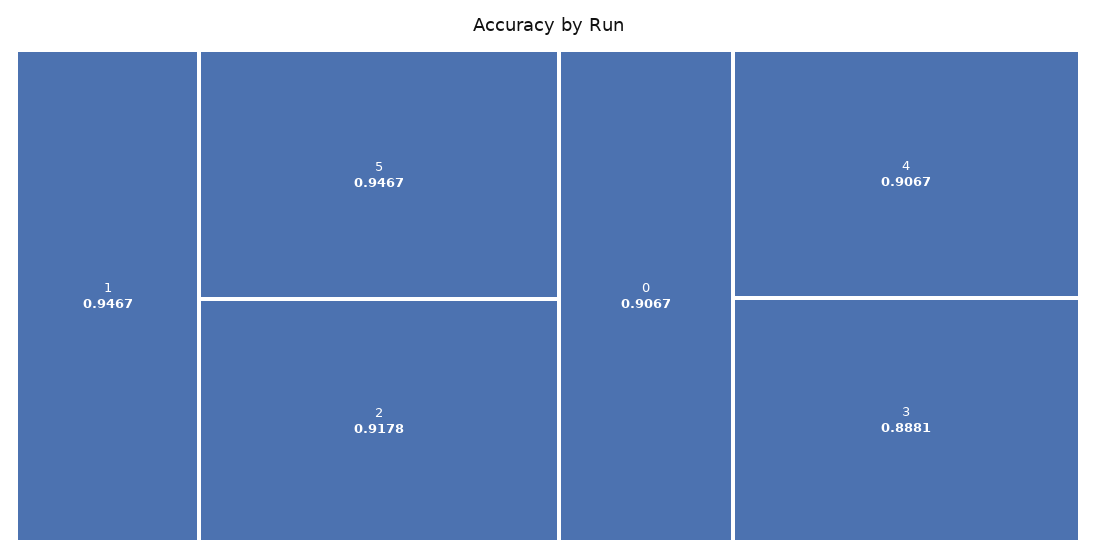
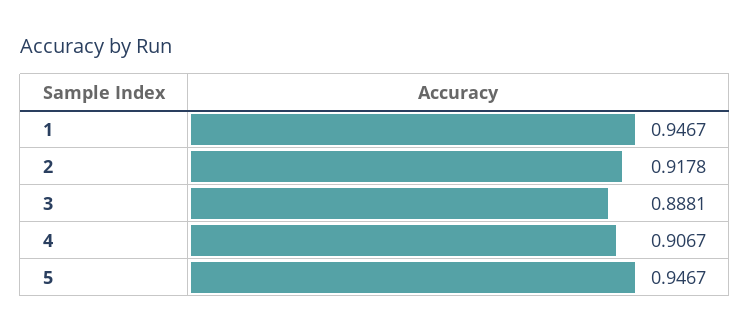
0: 0.9067 -> none

